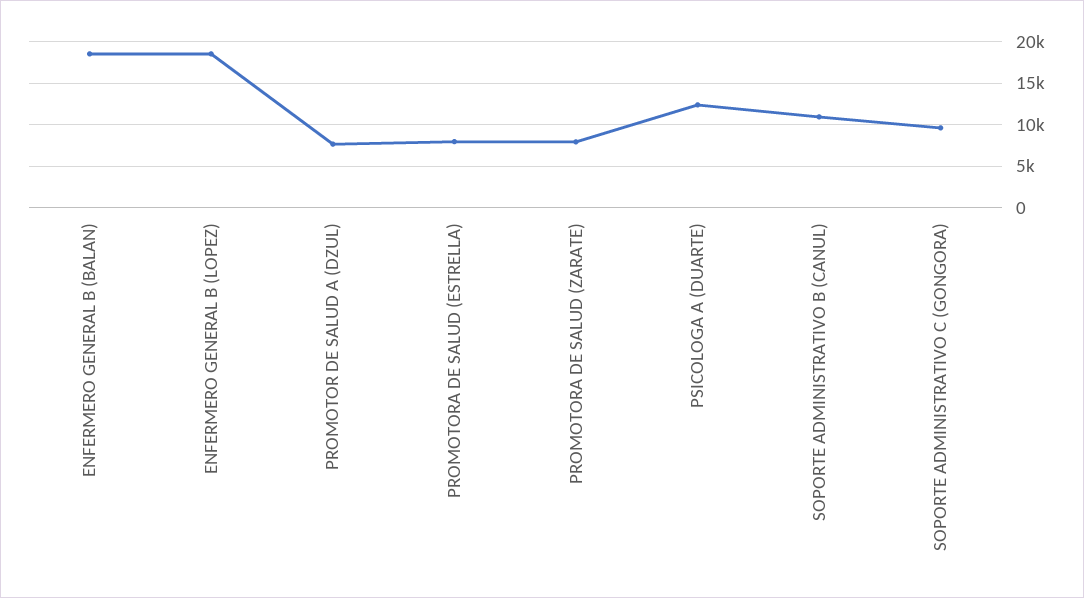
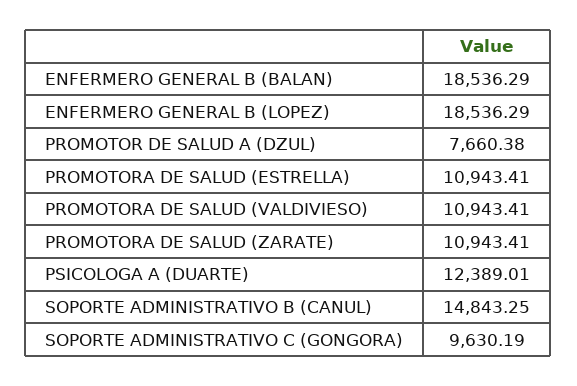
PROMOTORA DE SALUD (ESTRELLA): 8000 -> 10943.41
PROMOTORA DE SALUD (ZARATE): 8000 -> 10943.41
SOPORTE ADMINISTRATIVO B (CANUL): 11000 -> 14843.25
PROMOTORA DE SALUD (VALDIVIESO): none -> 10943.41

